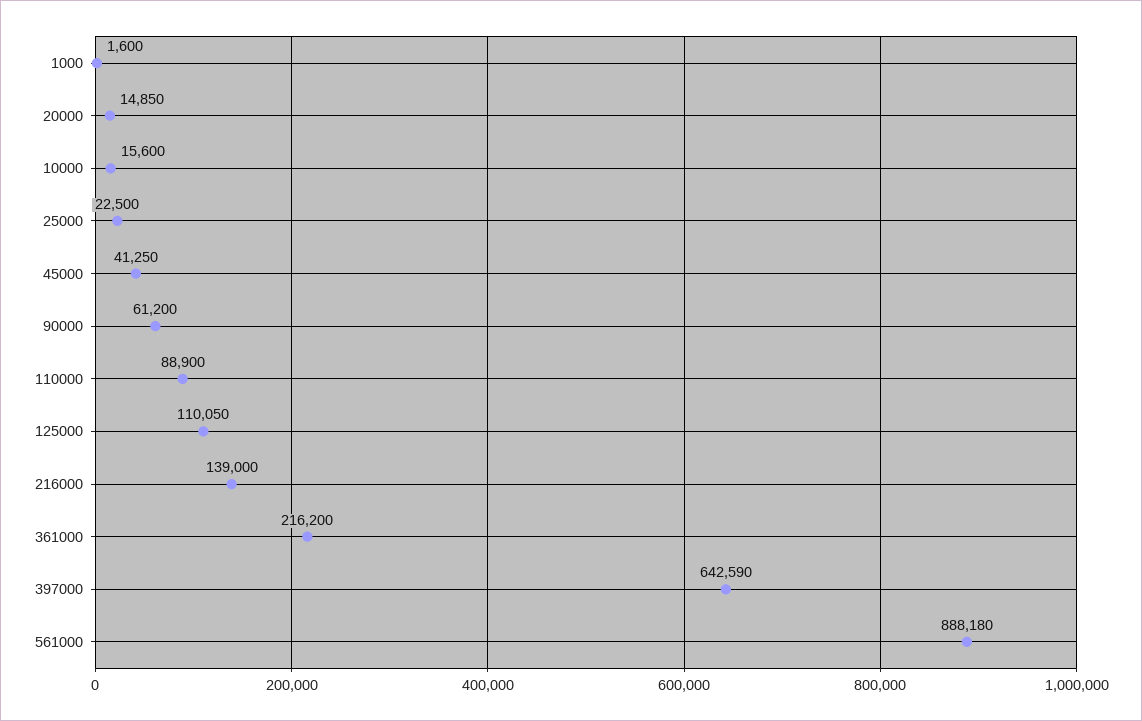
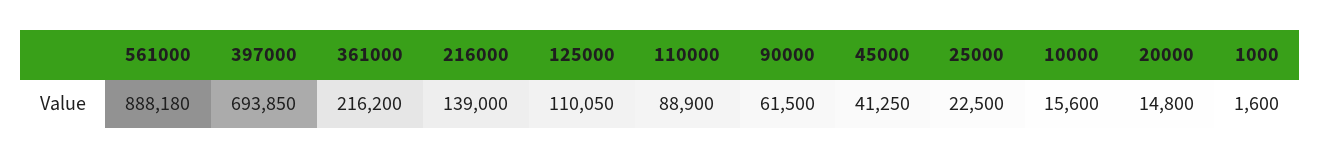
20000: 14850 -> 14800
90000: 61200 -> 61500
397000: 642590 -> 693850

